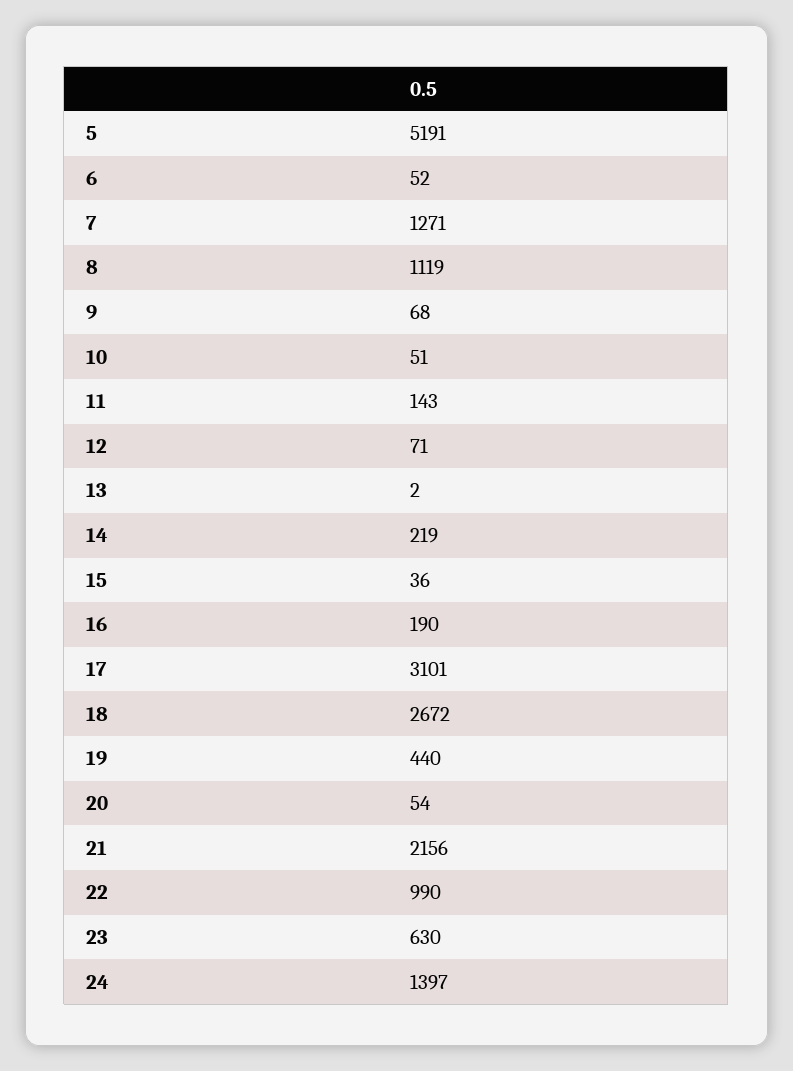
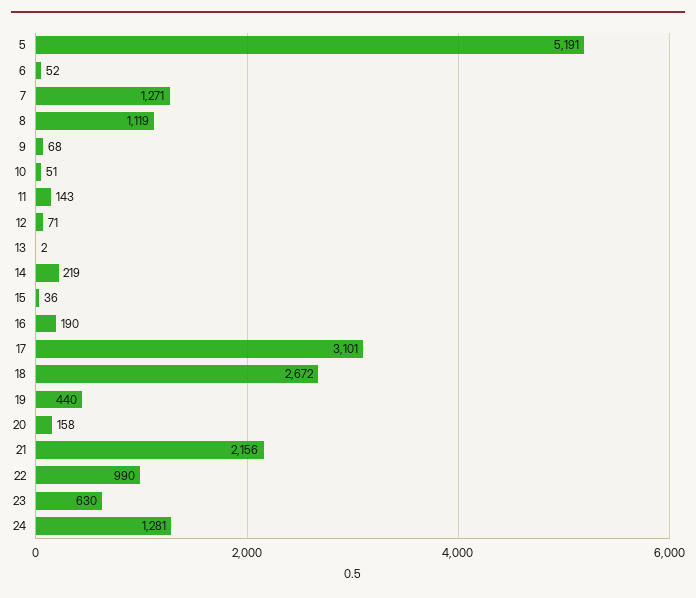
20: 54 -> 158
24: 1397 -> 1281

